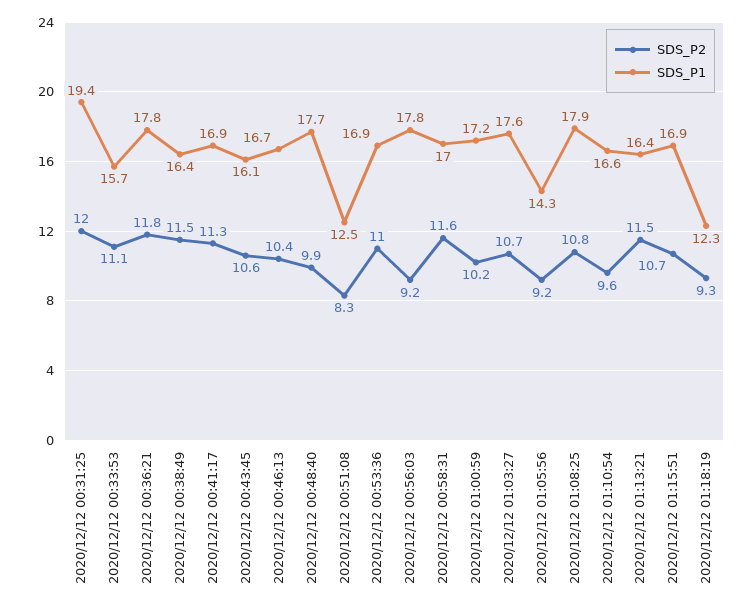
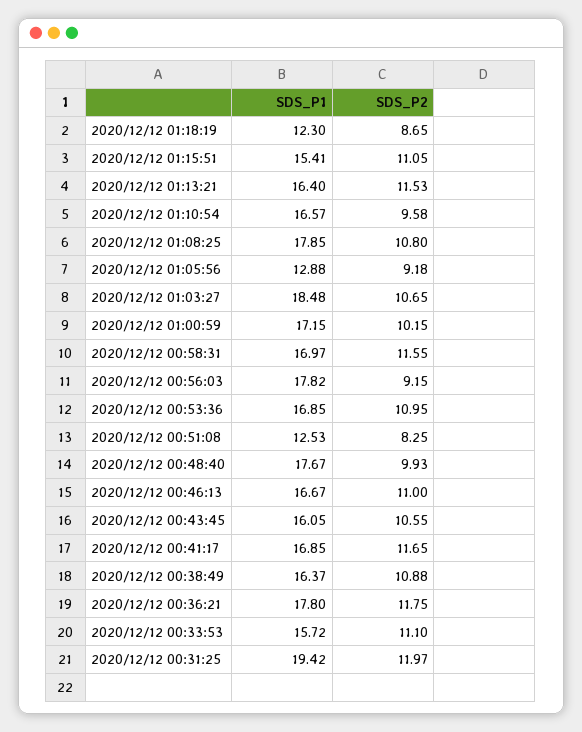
SDS_P2, 2020/12/12 00:38:49: 11.5 -> 10.88
SDS_P2, 2020/12/12 00:41:17: 11.3 -> 11.65
SDS_P2, 2020/12/12 00:46:13: 10.4 -> 11
SDS_P1, 2020/12/12 01:03:27: 17.6 -> 18.48
SDS_P1, 2020/12/12 01:05:56: 14.3 -> 12.88
SDS_P2, 2020/12/12 01:15:51: 10.7 -> 11.05
SDS_P1, 2020/12/12 01:15:51: 16.9 -> 15.41
SDS_P2, 2020/12/12 01:18:19: 9.3 -> 8.65

